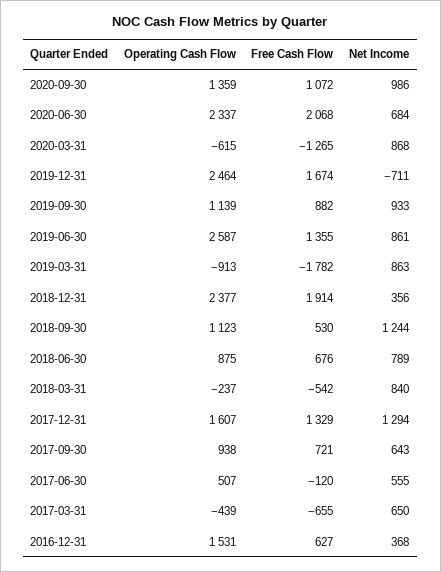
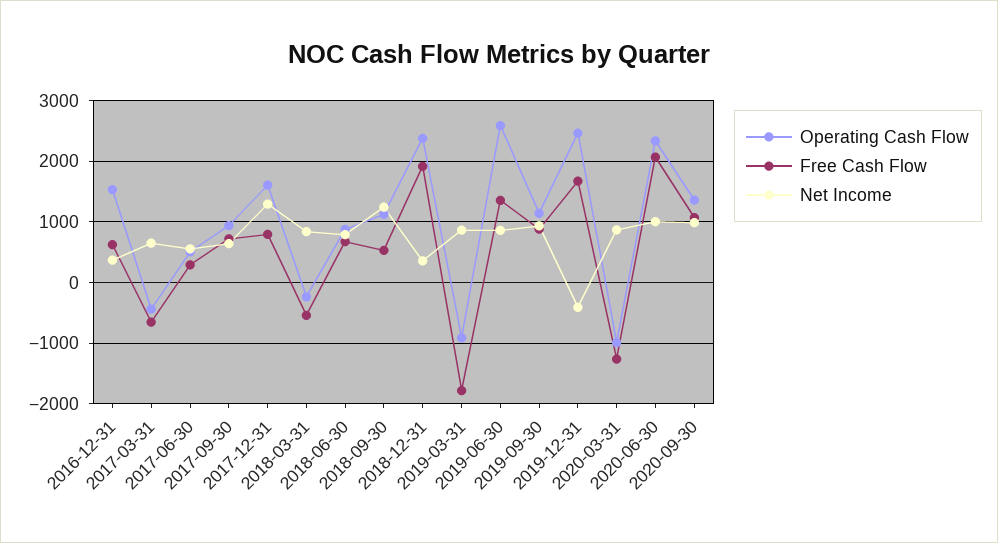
Net Income, 2020-06-30: 684 -> 1000
Operating Cash Flow, 2020-03-31: -615 -> -1000
Net Income, 2019-12-31: -711 -> -400
Free Cash Flow, 2017-12-31: 1329 -> 800
Free Cash Flow, 2017-06-30: -120 -> 300

